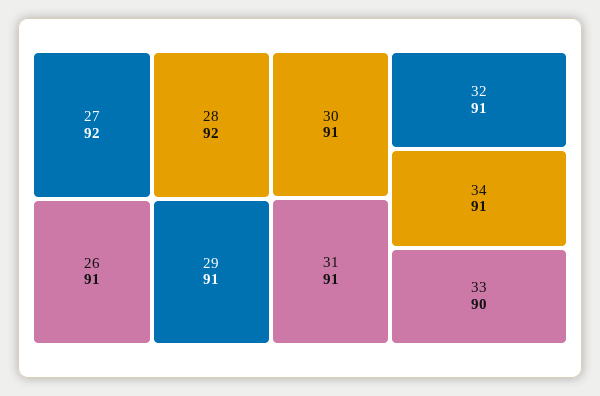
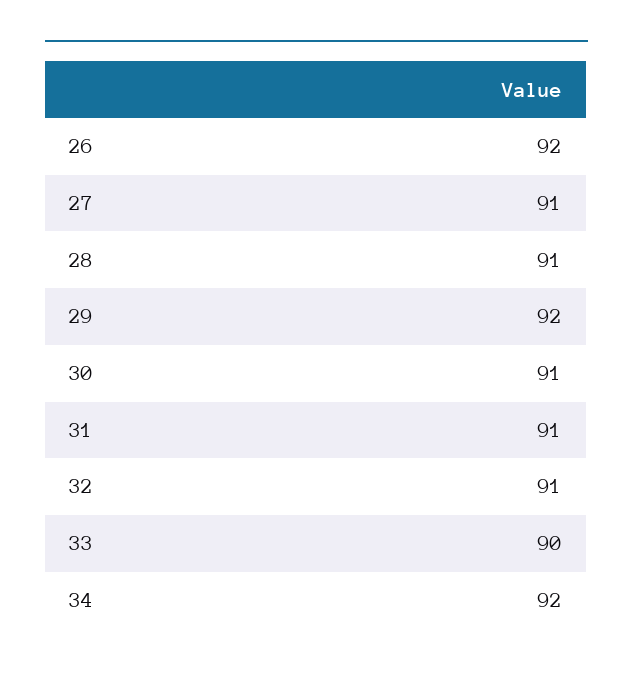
27: 92 -> 91
28: 92 -> 91
26: 91 -> 92
29: 91 -> 92
34: 91 -> 92

